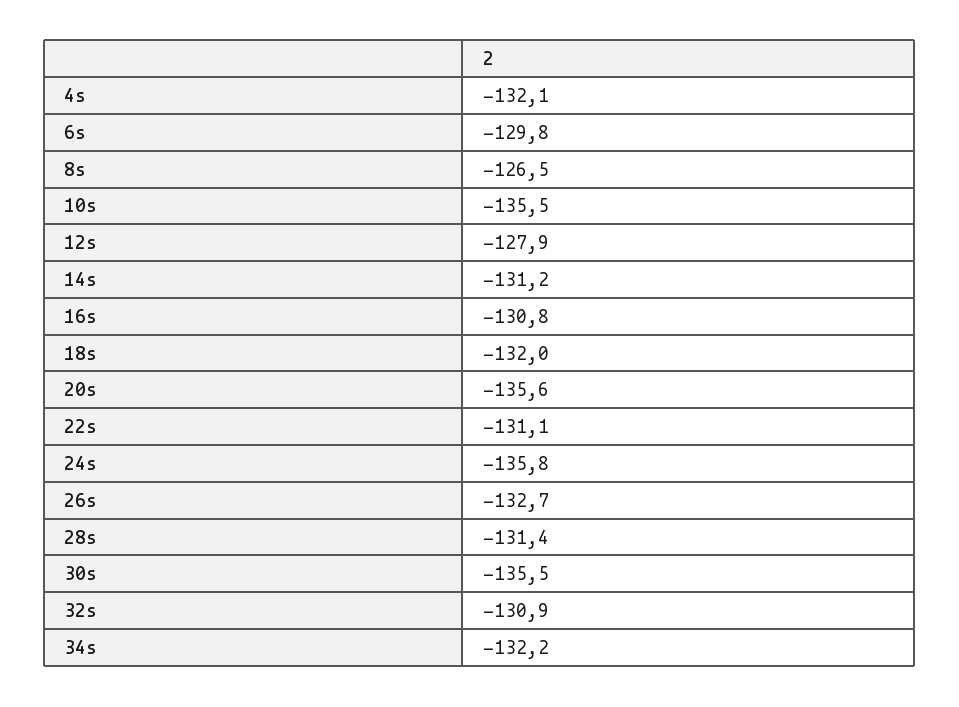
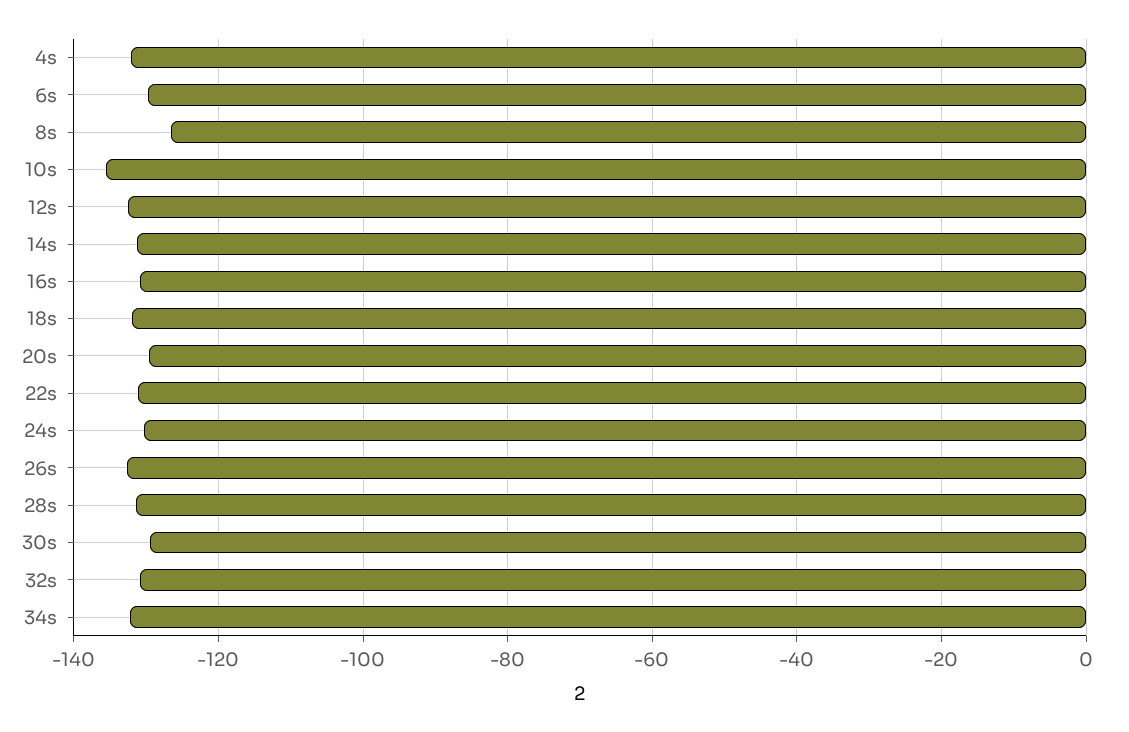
12s: -127.9 -> -132
20s: -135.6 -> -130
24s: -135.8 -> -130
30s: -135.5 -> -130

